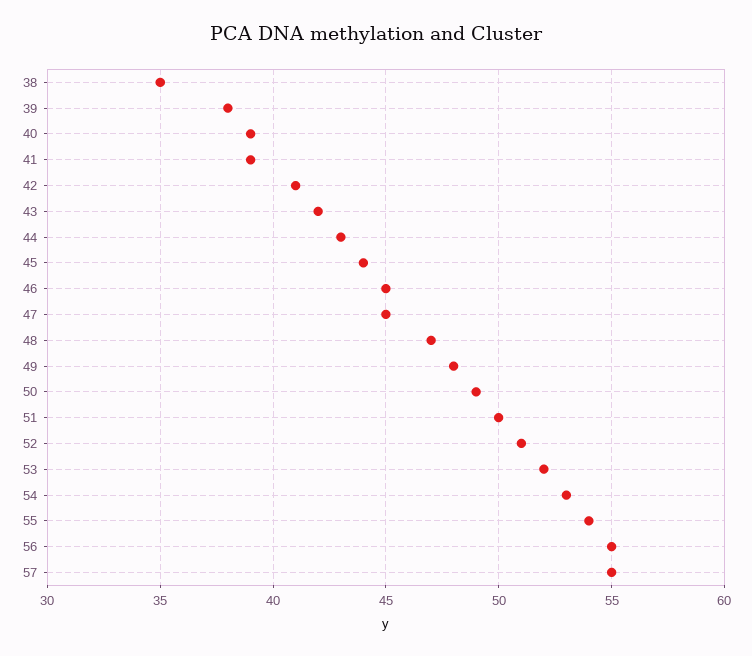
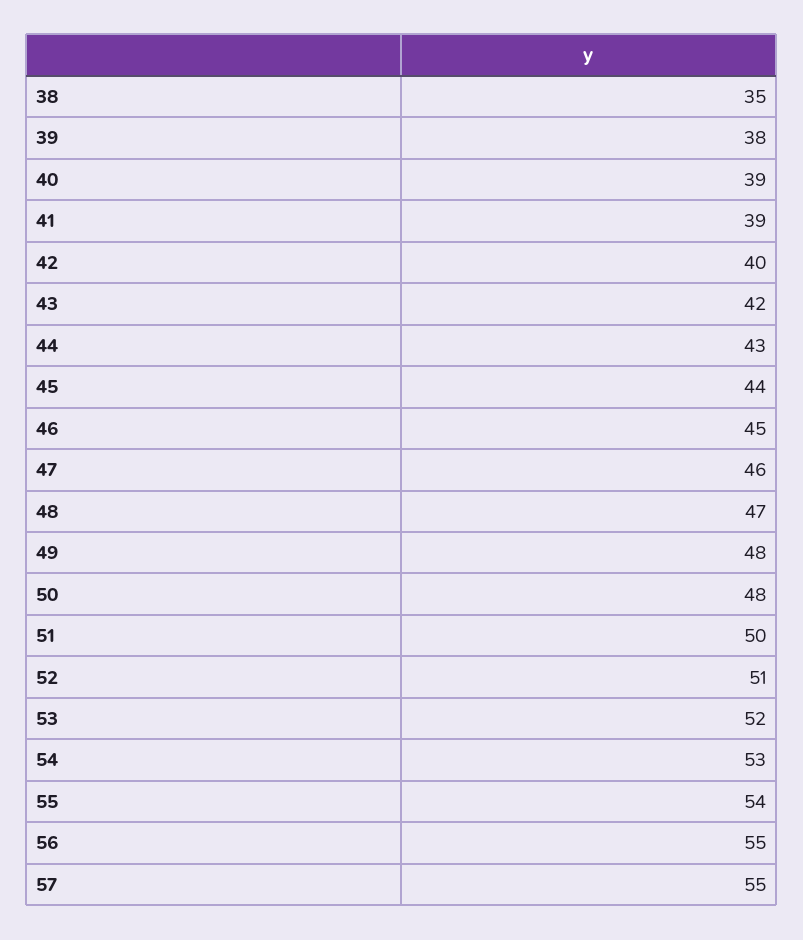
42: 41 -> 40
47: 45 -> 46
50: 49 -> 48

